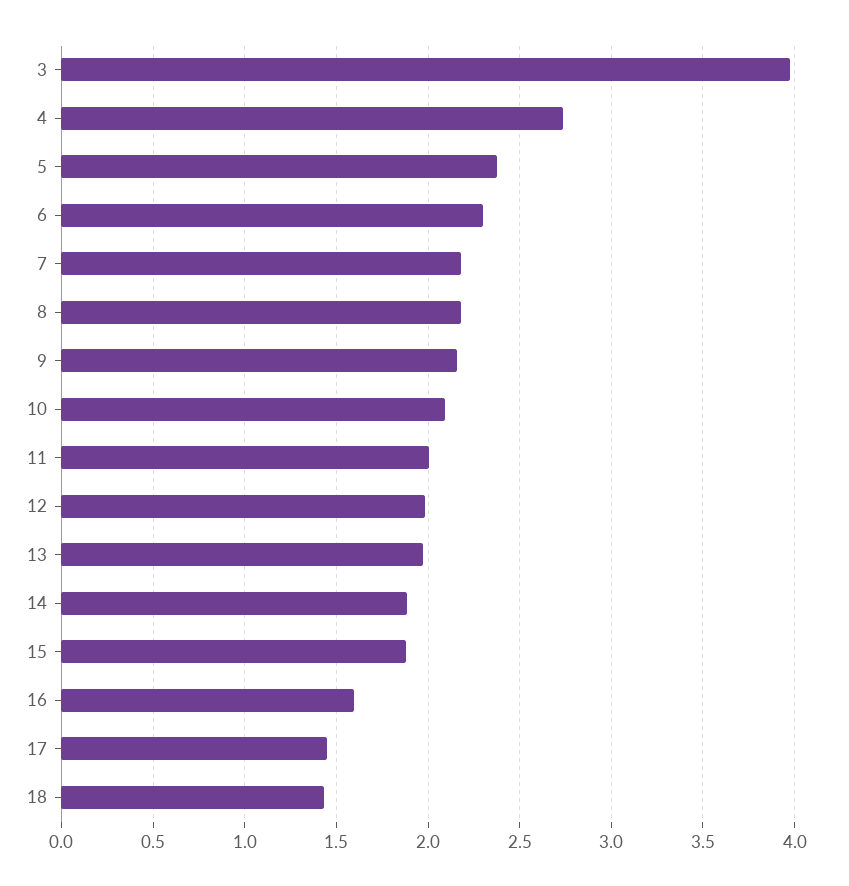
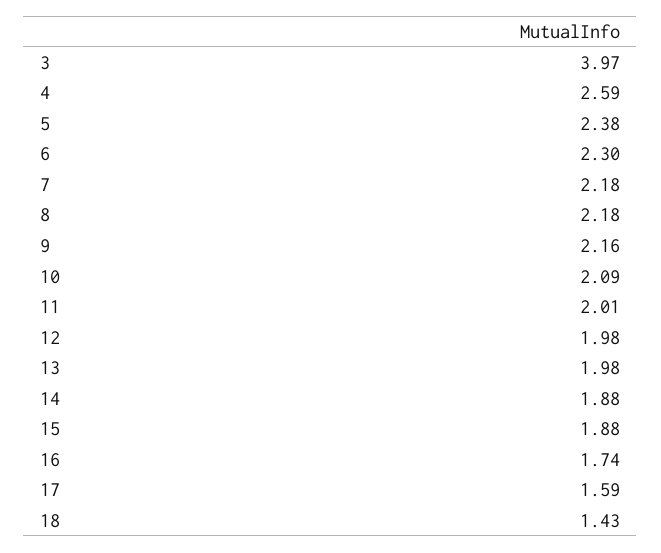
4: 2.75 -> 2.59
16: 1.6 -> 1.74
17: 1.45 -> 1.59

